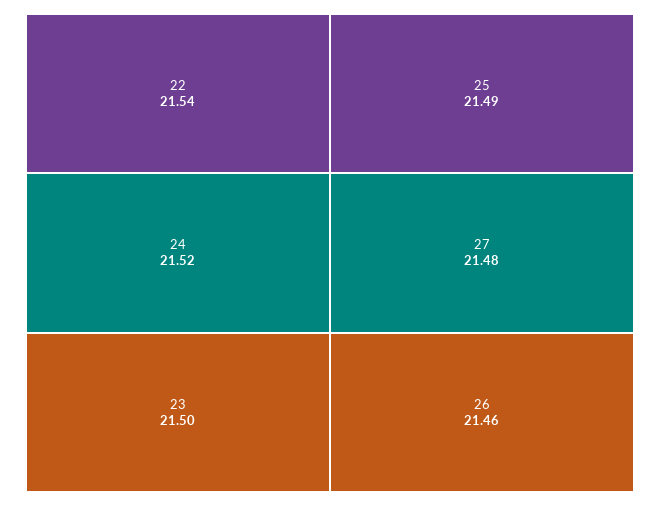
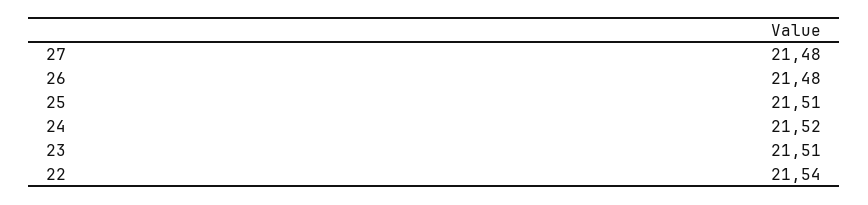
23: 21.5 -> 21.51
25: 21.49 -> 21.51
26: 21.46 -> 21.48

